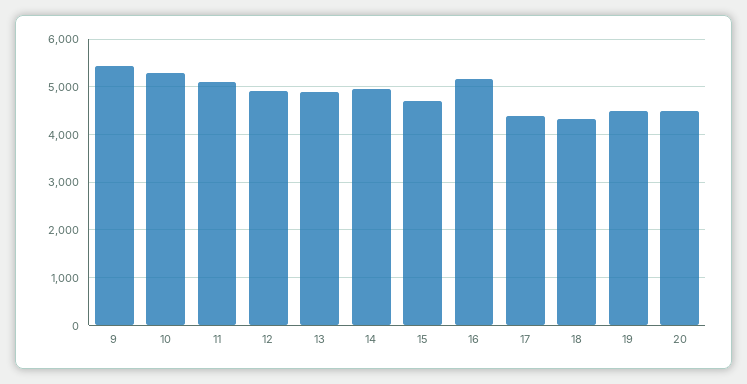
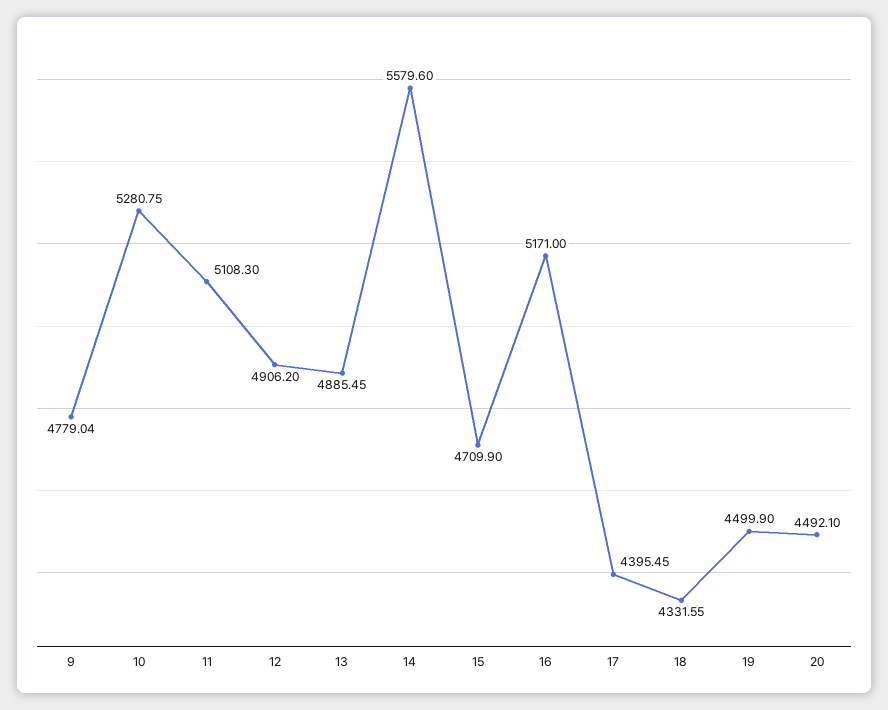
9: 5400 -> 4779.04
14: 5000 -> 5579.6

